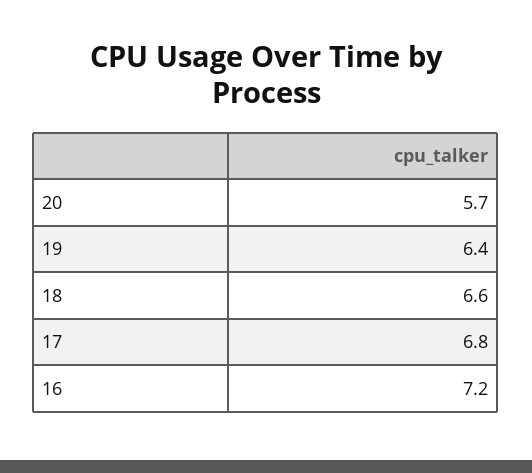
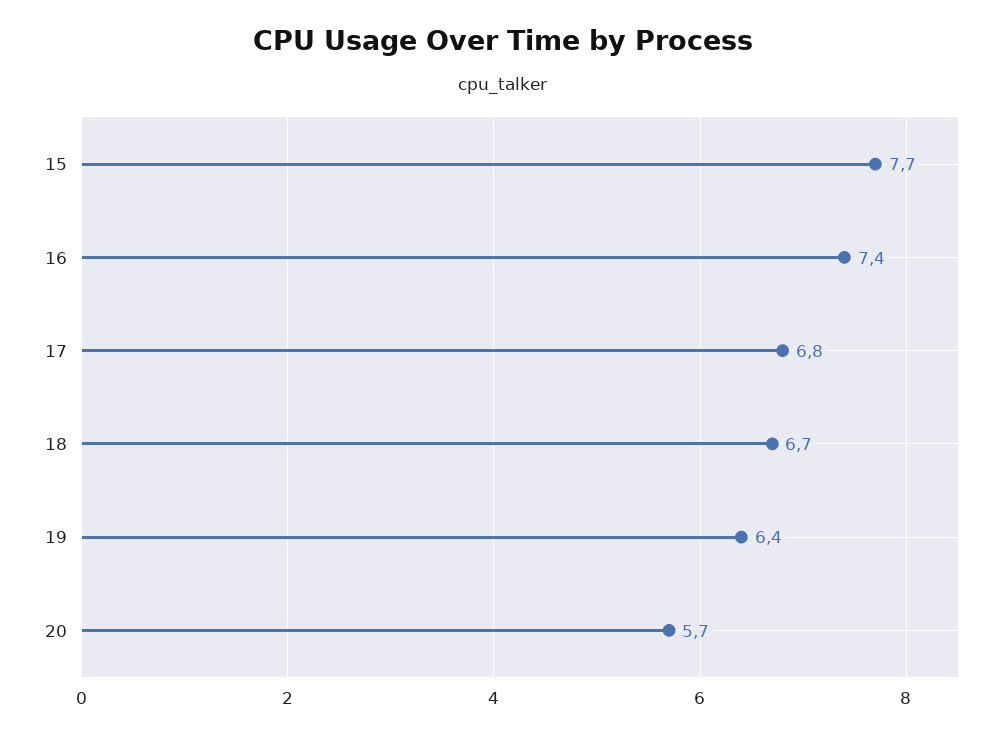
18: 6.6 -> 6.7
16: 7.2 -> 7.4
15: none -> 7.7

